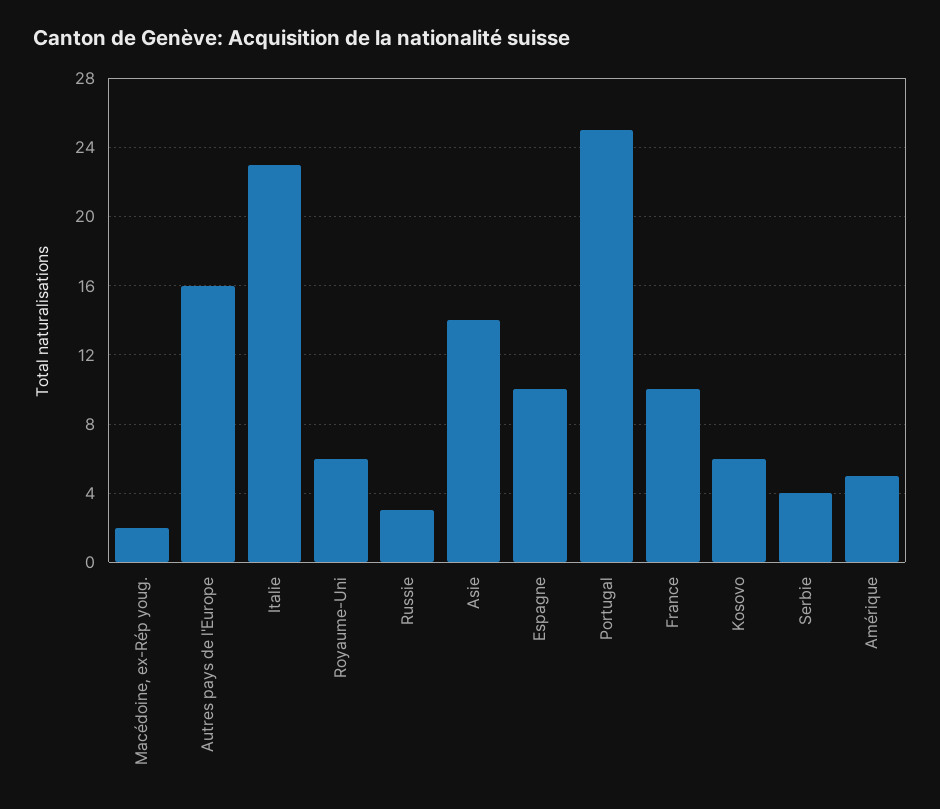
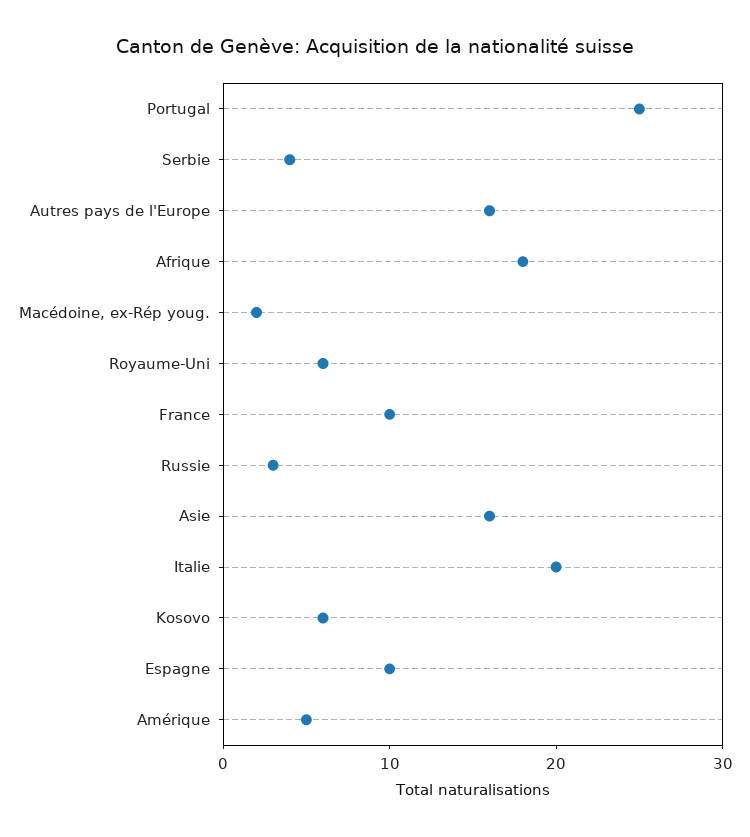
Italie: 23 -> 20
Asie: 14 -> 16
Afrique: none -> 18

